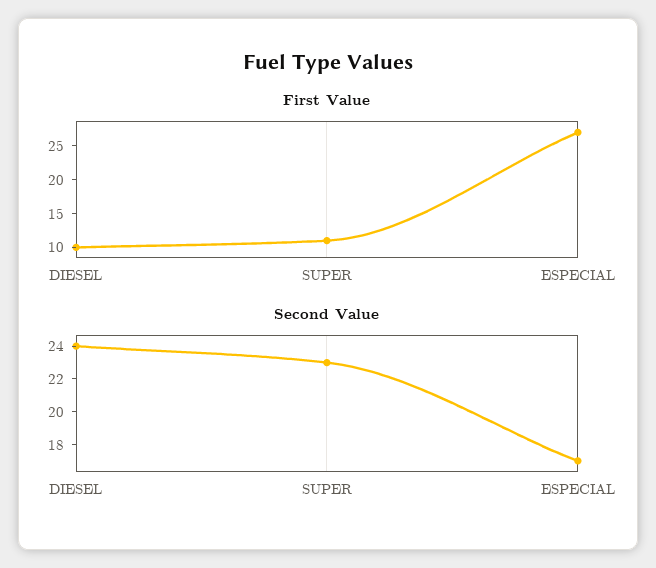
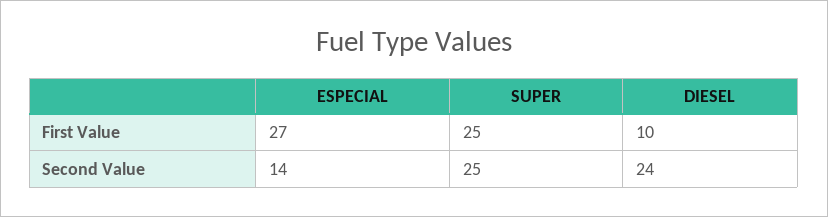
First Value, SUPER: 10 -> 25
Second Value, SUPER: 23 -> 25
Second Value, ESPECIAL: 17 -> 14

